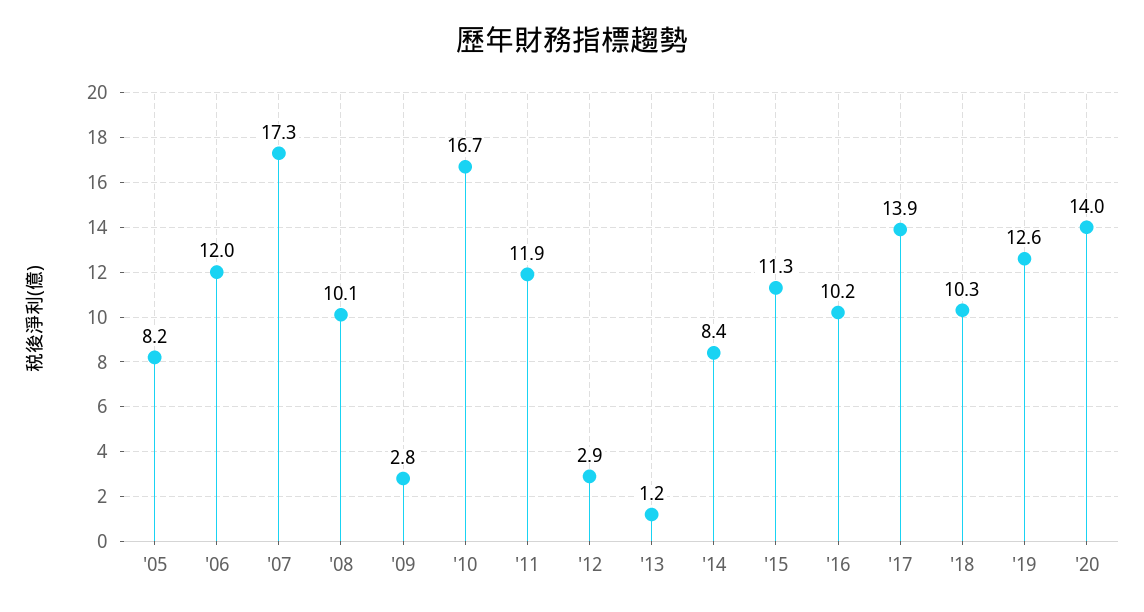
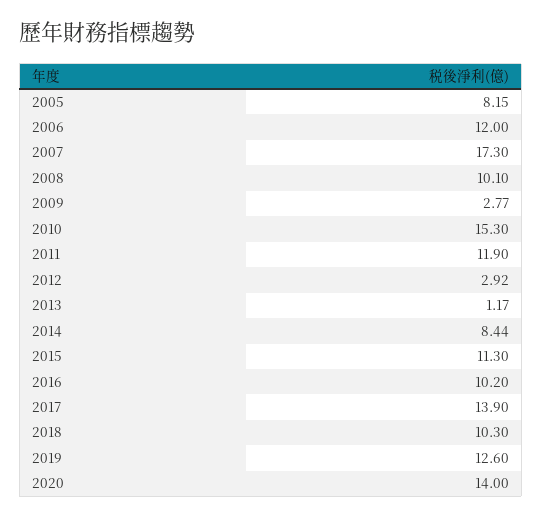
'10: 16.7 -> 15.3

